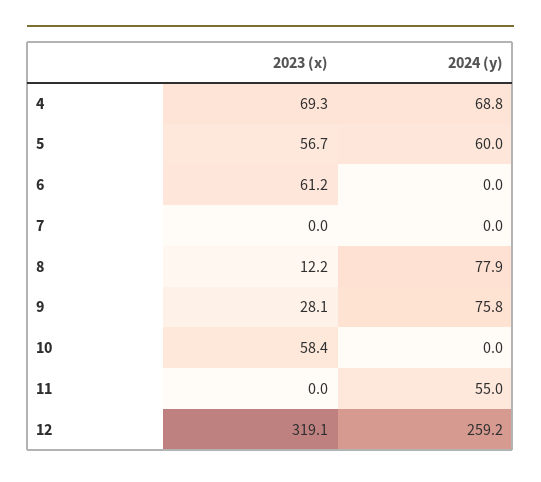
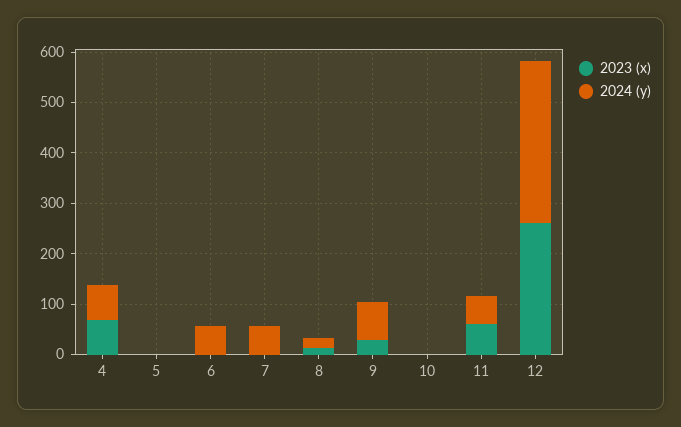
2023 (x), 5: 56.7 -> 0
2024 (y), 5: 60 -> 0
2023 (x), 6: 61.2 -> 0
2024 (y), 6: 0 -> 60
2024 (y), 7: 0 -> 60
2024 (y), 8: 77.9 -> 20
2023 (x), 10: 58.4 -> 0
2023 (x), 11: 0 -> 60
2023 (x), 12: 319.1 -> 260
2024 (y), 12: 259.2 -> 320

